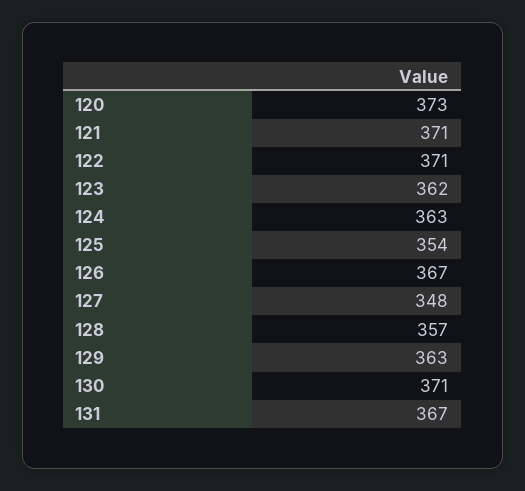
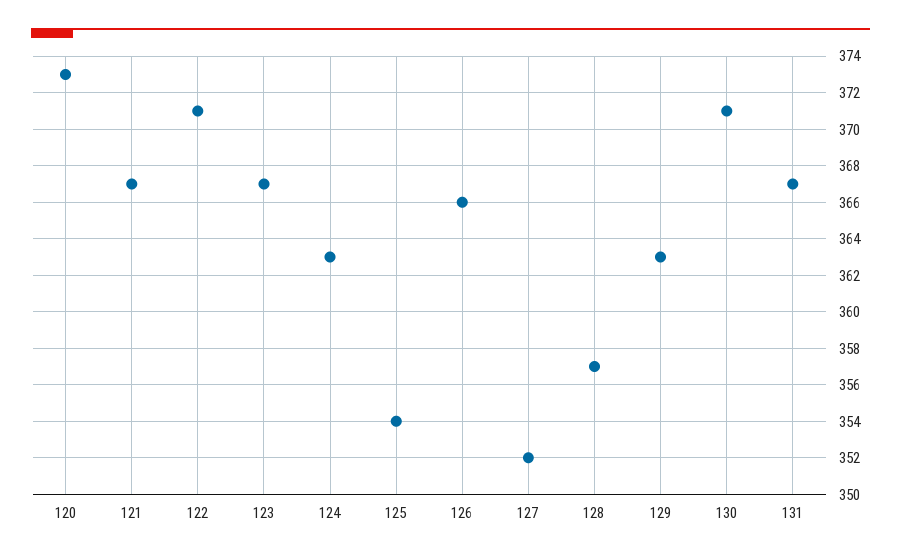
121: 371 -> 367
123: 362 -> 367
126: 367 -> 366
127: 348 -> 352

